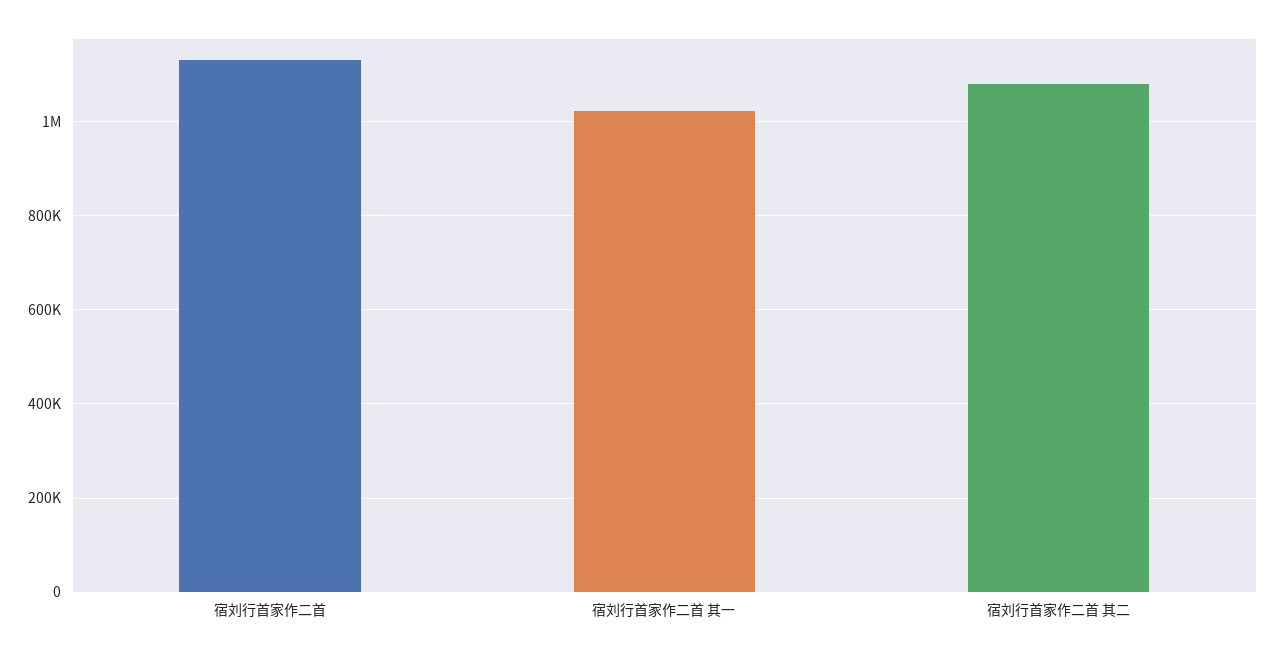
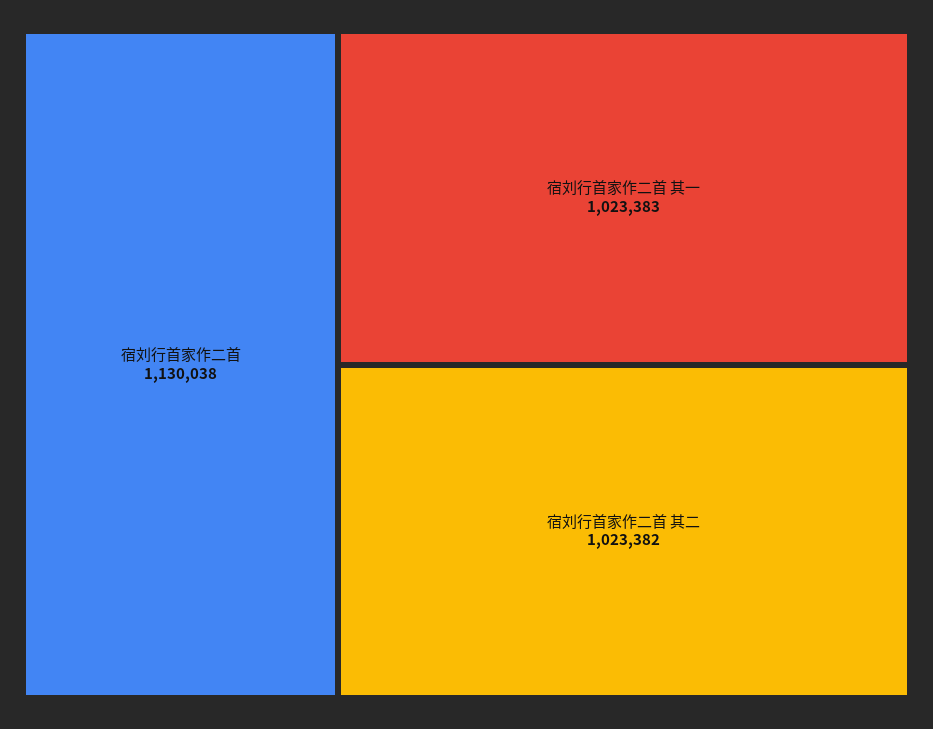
宿刘行首家作二首 其二: 1080000 -> 1023382

